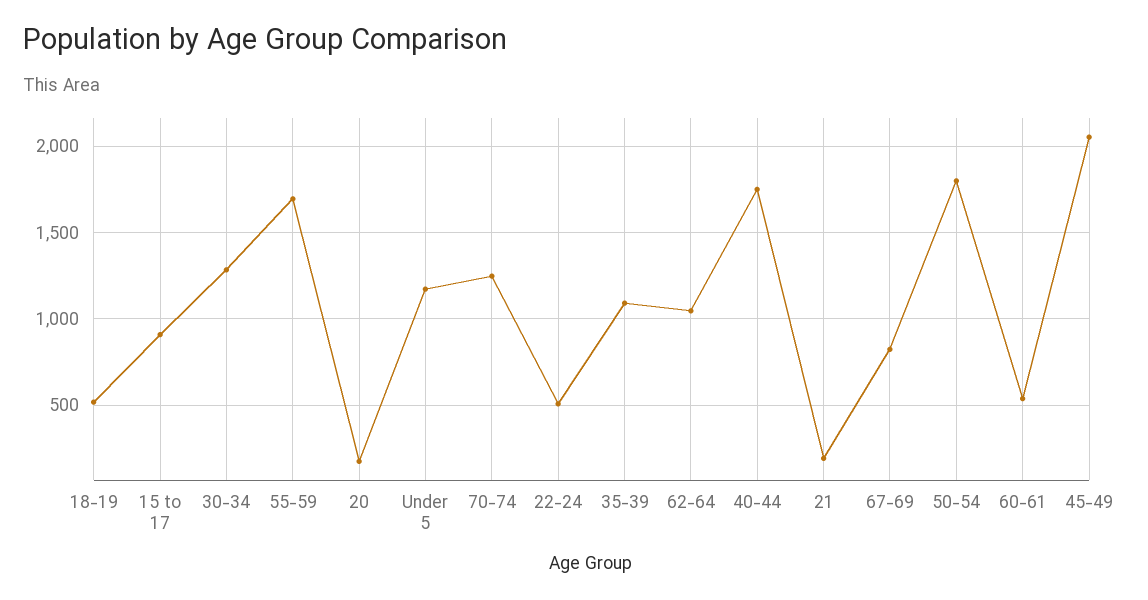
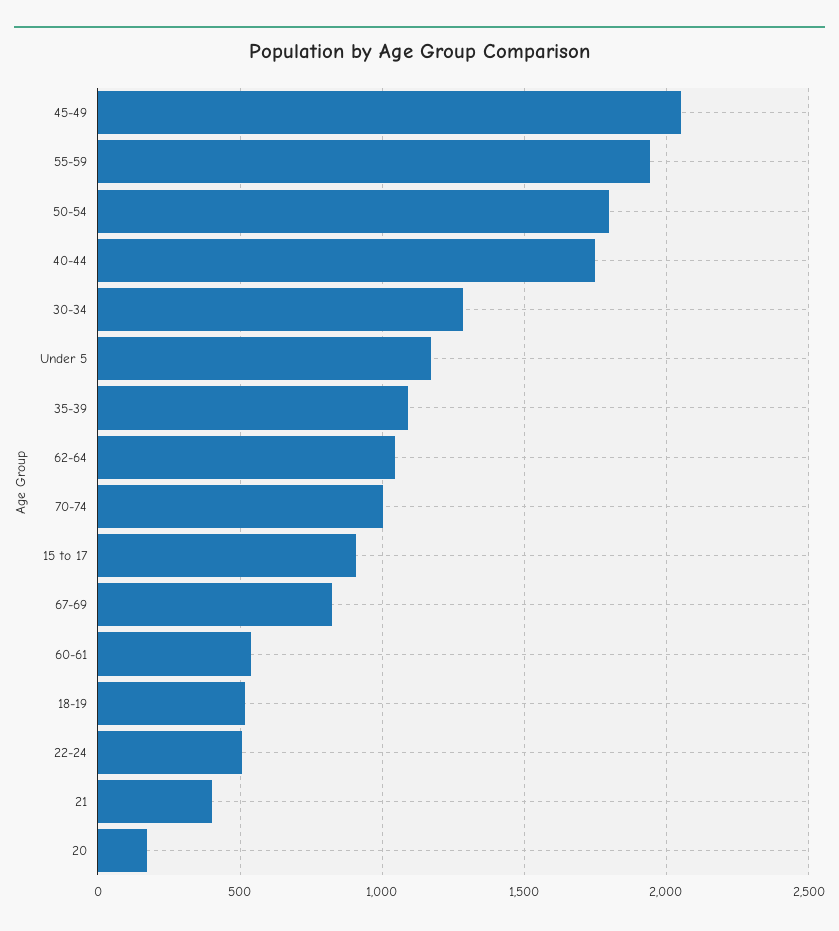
55-59: 1700 -> 1950
70-74: 1250 -> 1000
21: 200 -> 400

